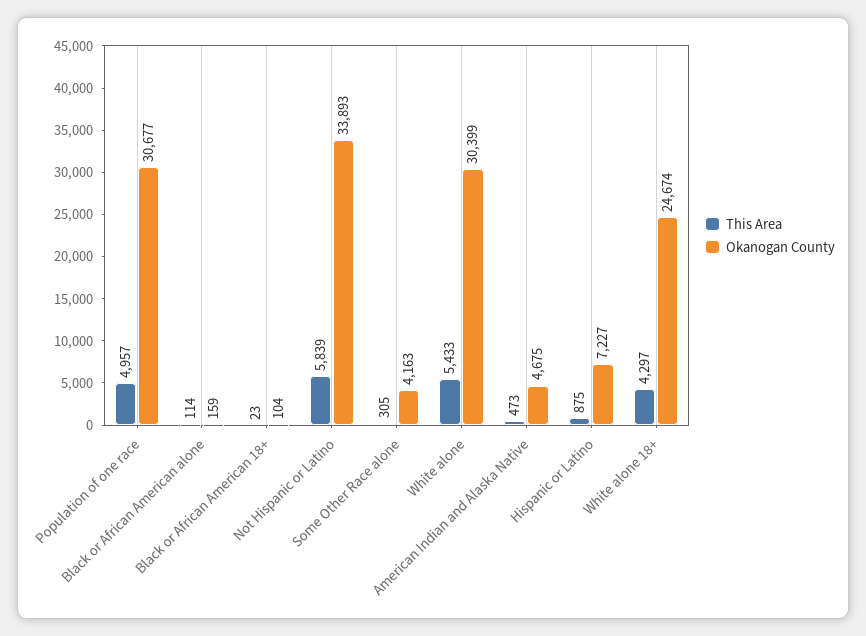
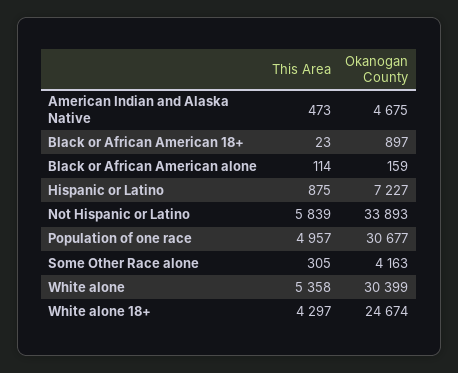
Okanogan County, Black or African American 18+: 104 -> 897
This Area, White alone: 5433 -> 5358

